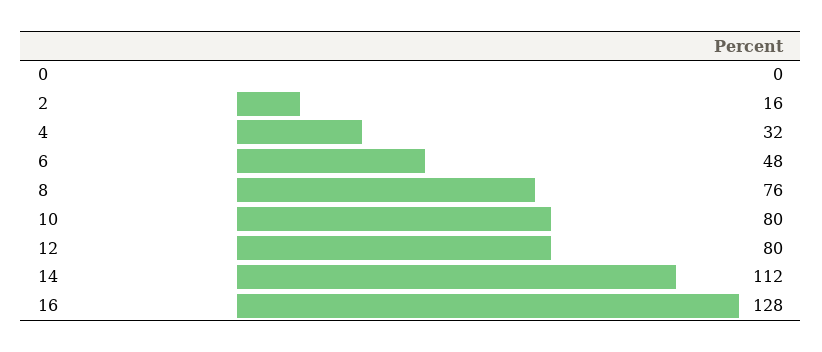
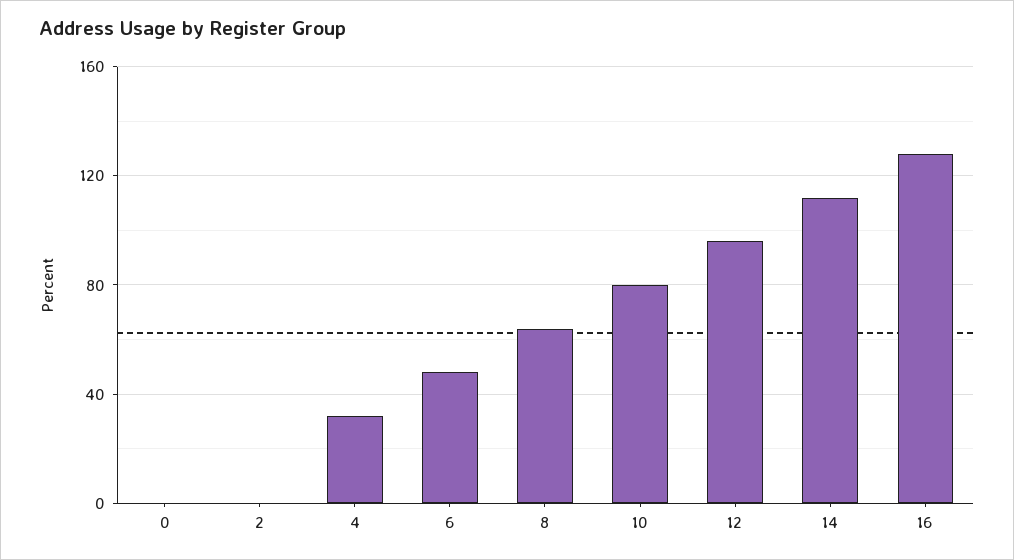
2: 16 -> 0
8: 76 -> 65
12: 80 -> 95

